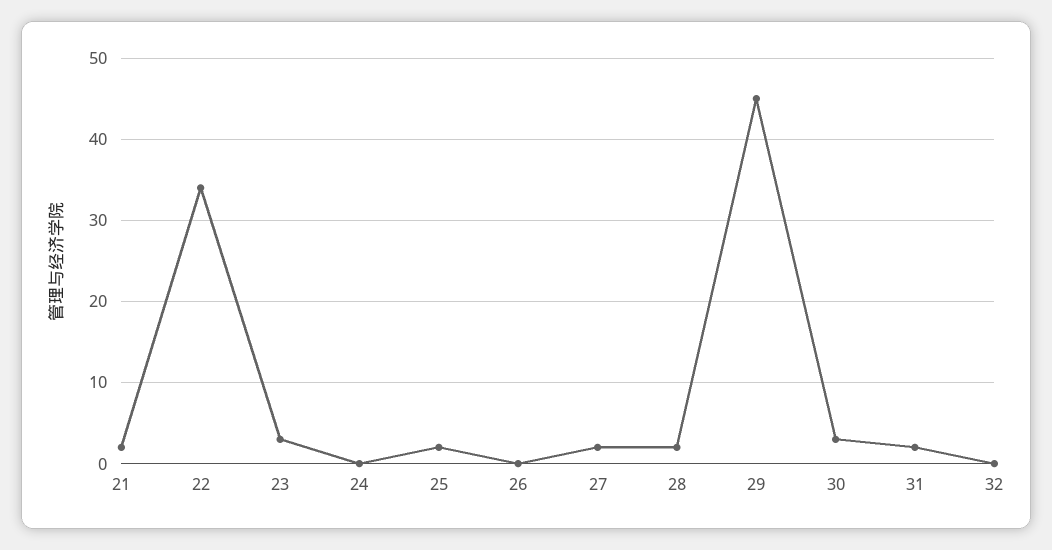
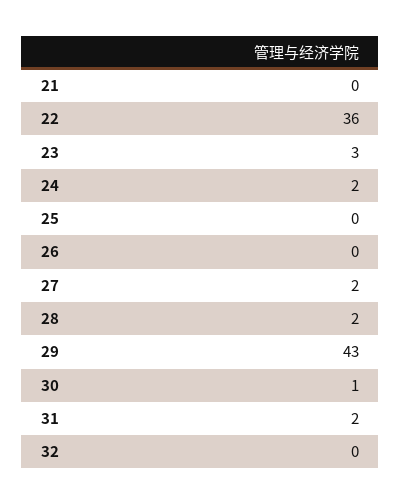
21: 2 -> 0
22: 34 -> 36
24: 0 -> 2
25: 2 -> 0
29: 45 -> 43
30: 3 -> 1

